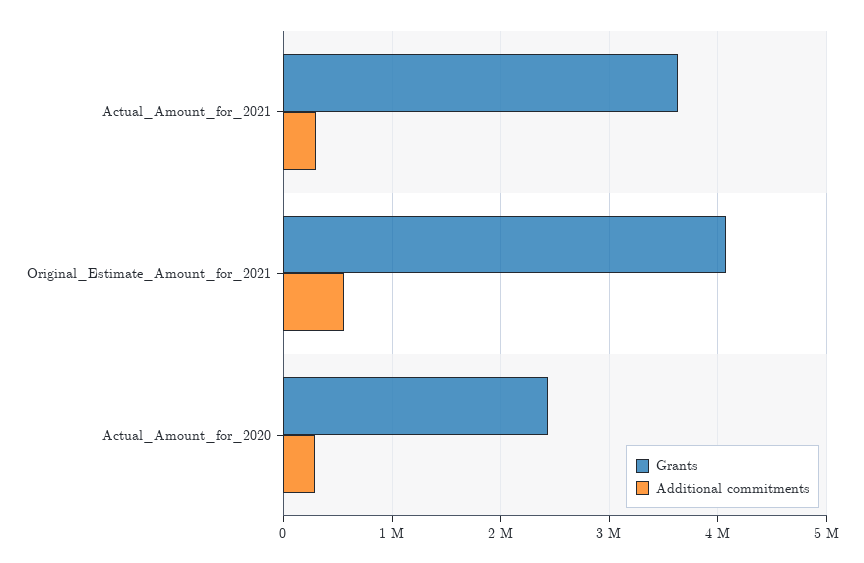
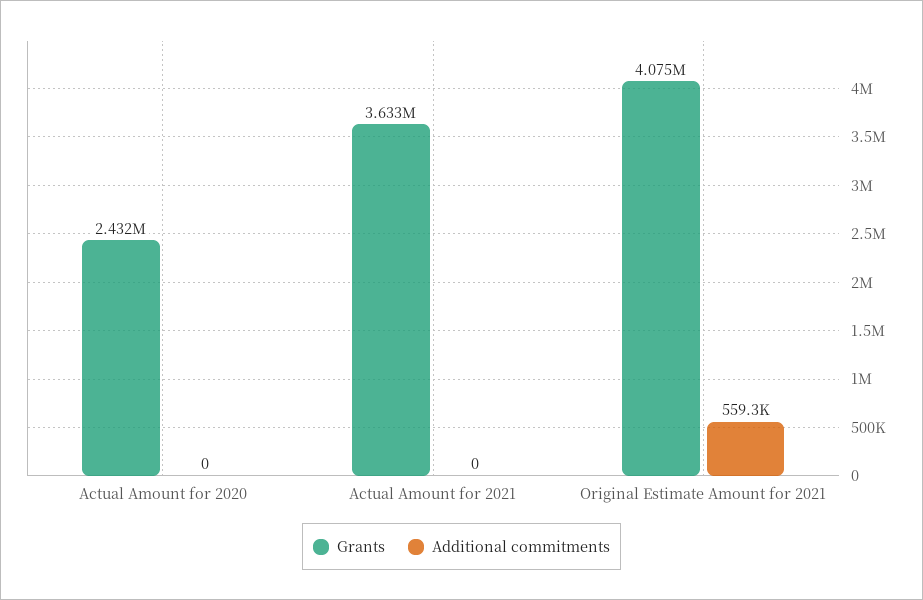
Additional commitments, Actual_Amount_for_2021: 300000 -> 0
Additional commitments, Actual_Amount_for_2020: 300000 -> 0

